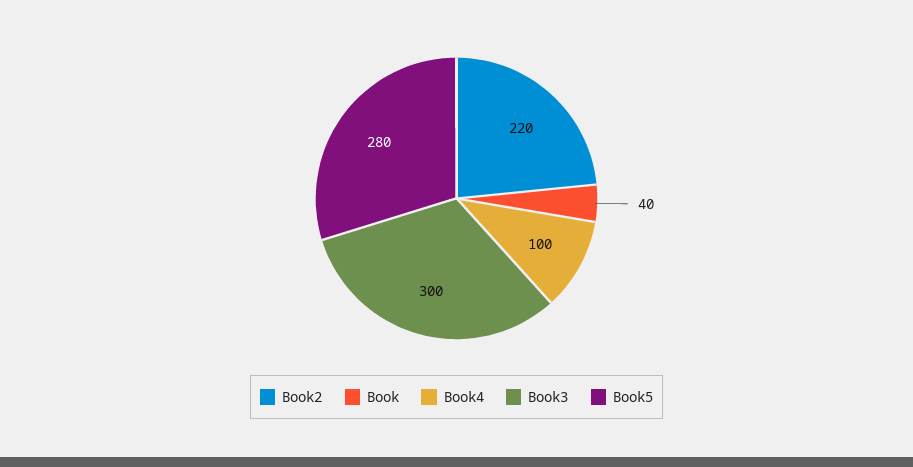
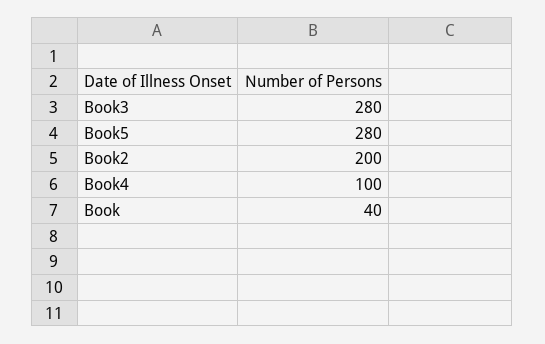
Book2: 220 -> 200
Book3: 300 -> 280

